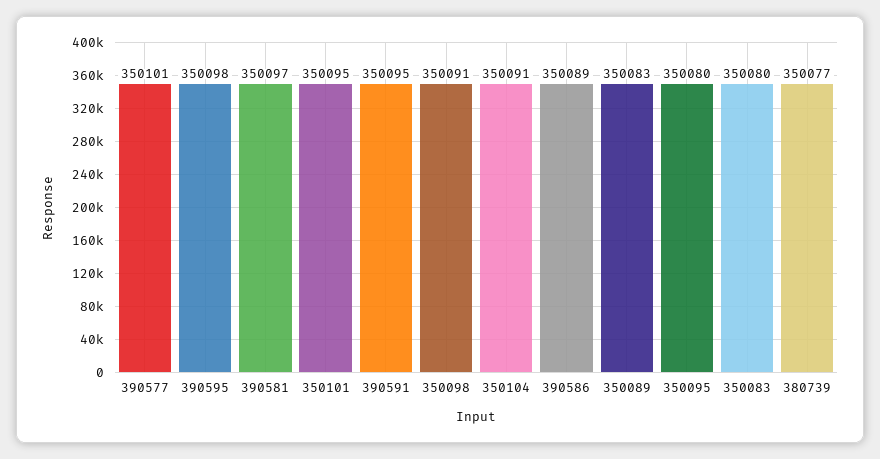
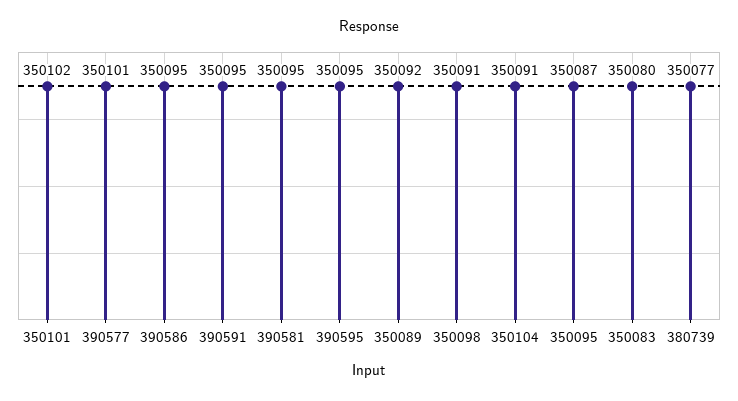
390595: 350098 -> 350095
390581: 350097 -> 350095
350101: 350095 -> 350102
390586: 350089 -> 350095
350089: 350083 -> 350092
350095: 350080 -> 350087

